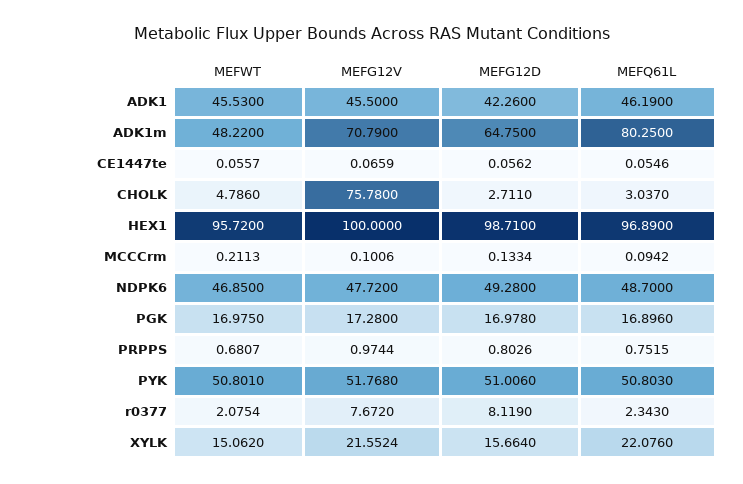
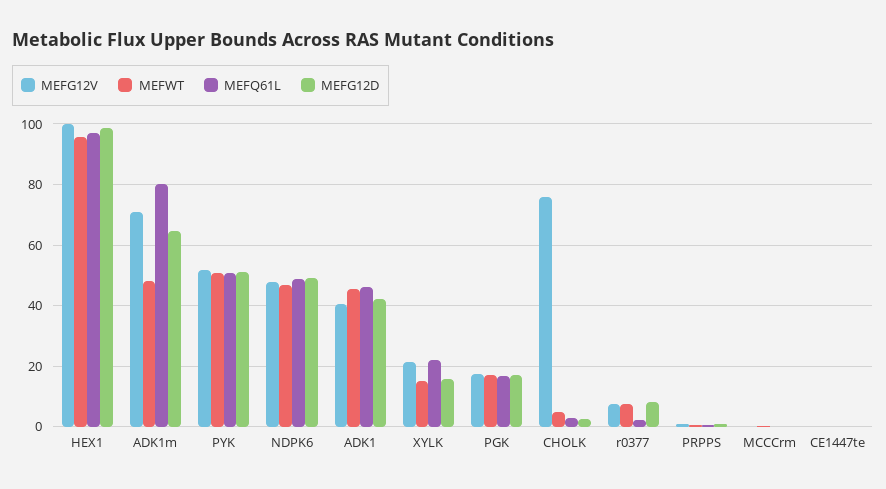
MEFG12V, ADK1: 45.5 -> 40
MEFWT, r0377: 2.0754 -> 8

